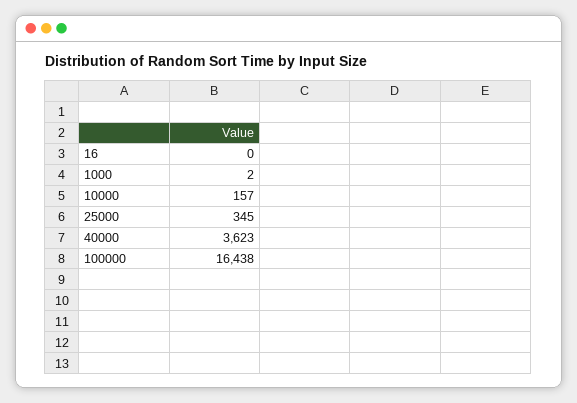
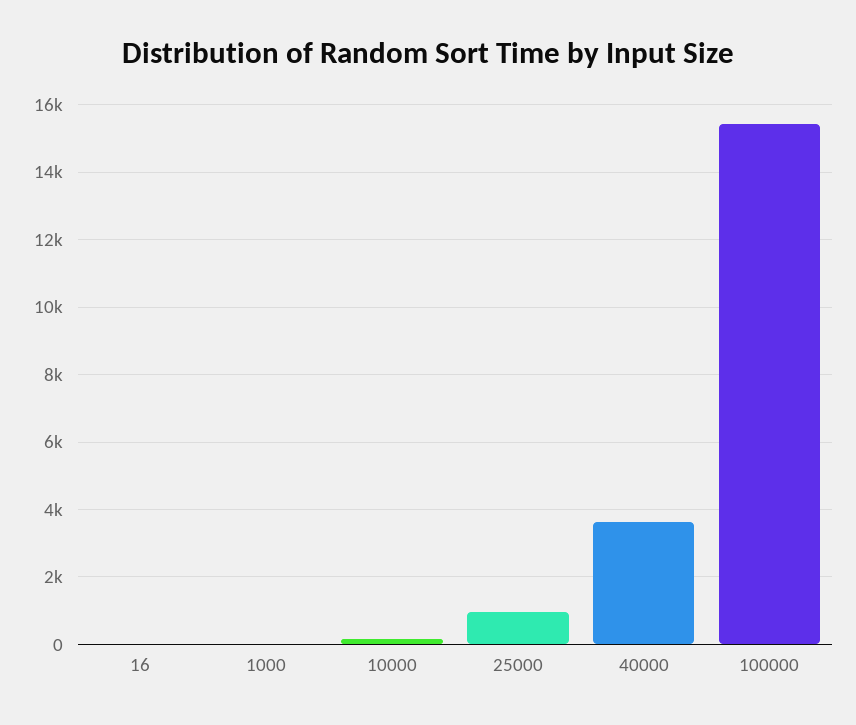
25000: 345 -> 1000
100000: 16438 -> 15400

